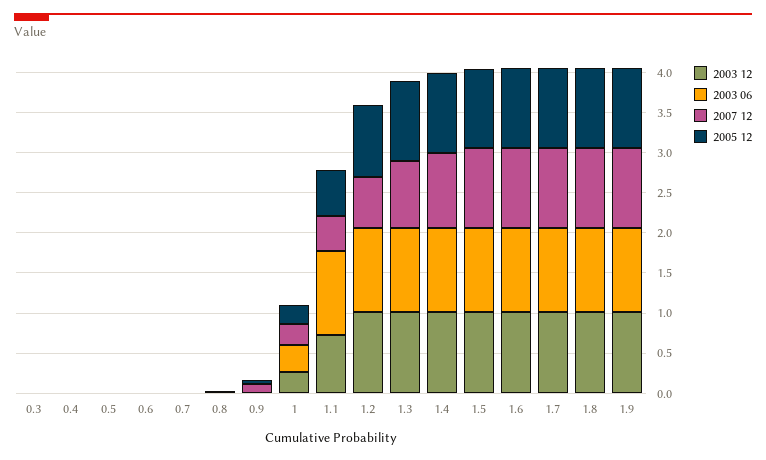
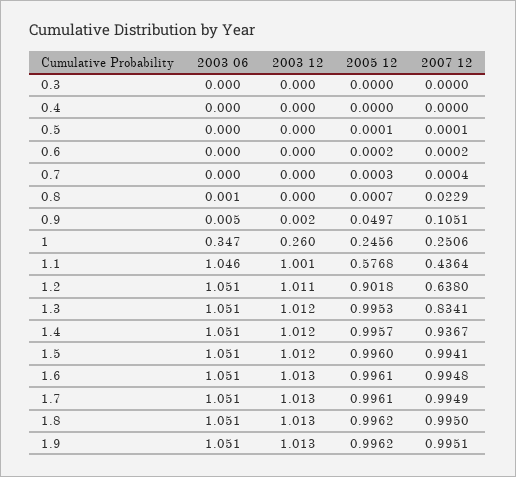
2003 12, 1.1: 0.7 -> 1.001

